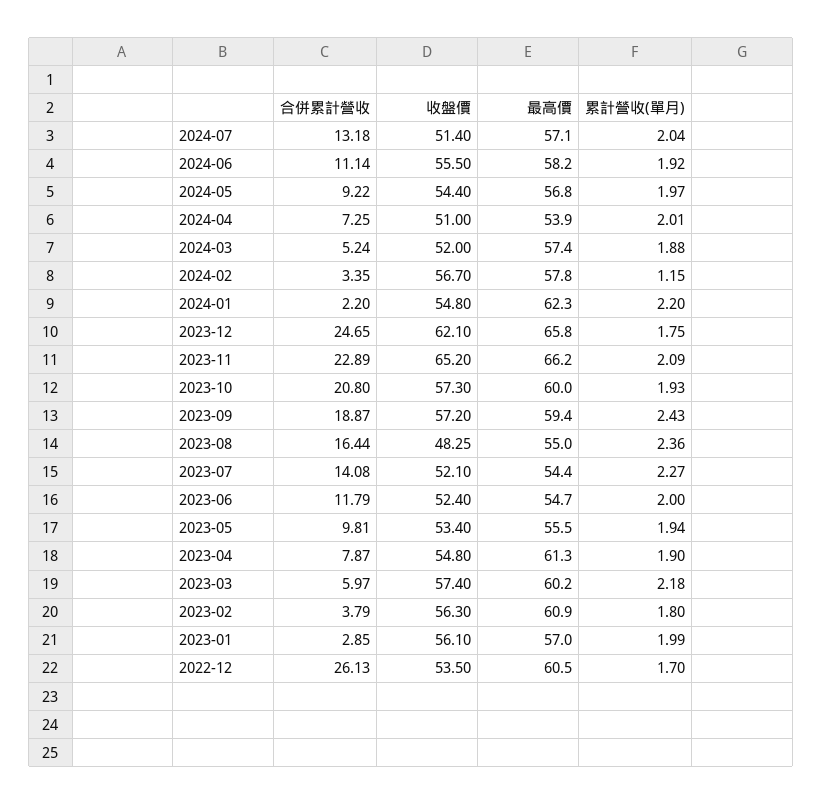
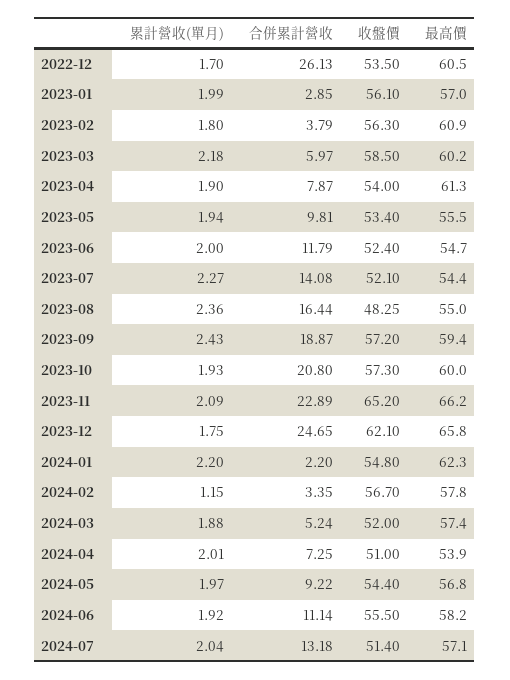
收盤價, 2023-04: 54.8 -> 54
收盤價, 2023-03: 57.4 -> 58.5

